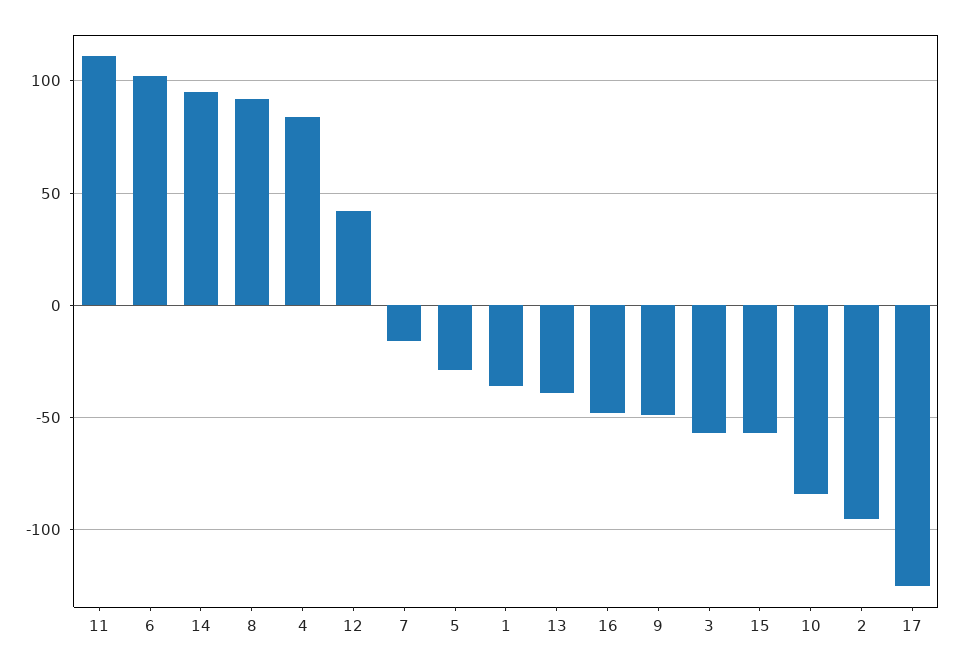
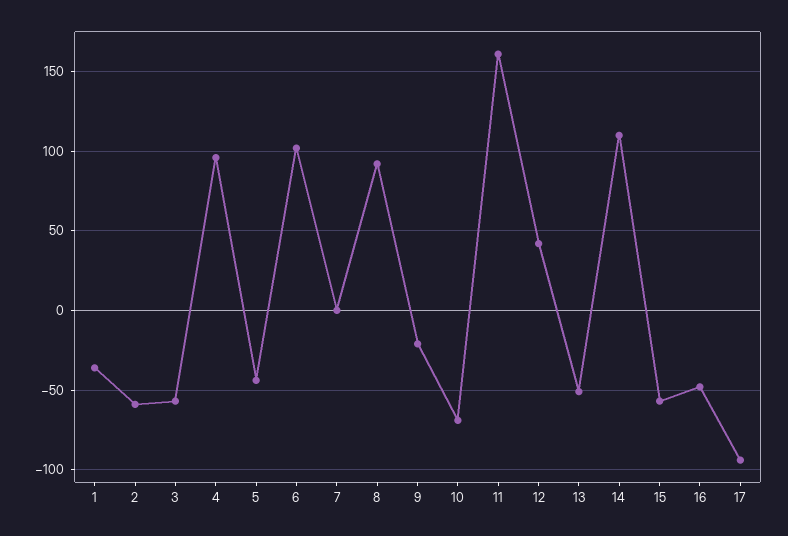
11: 110 -> 160
14: 95 -> 110
4: 85 -> 95
7: -15 -> 0
5: -30 -> -45
13: -40 -> -50
9: -50 -> -20
10: -85 -> -70
2: -95 -> -60
17: -125 -> -95

